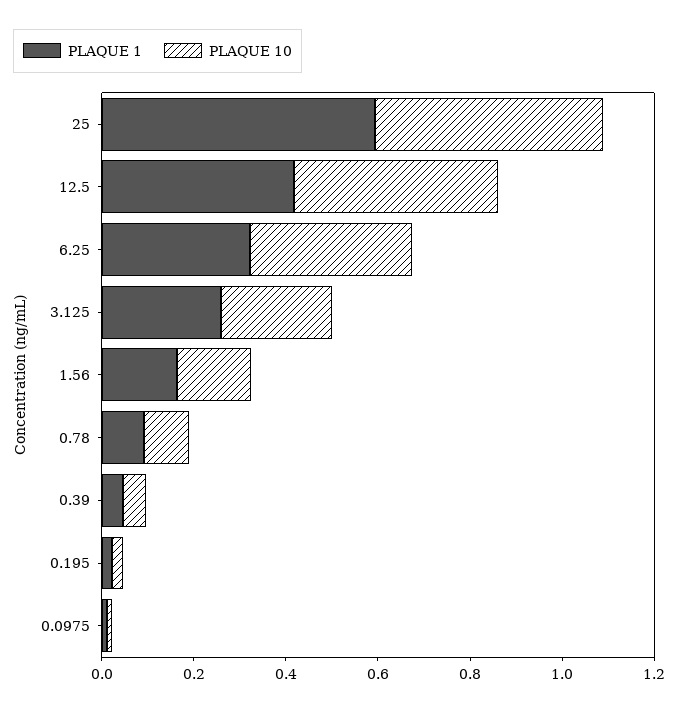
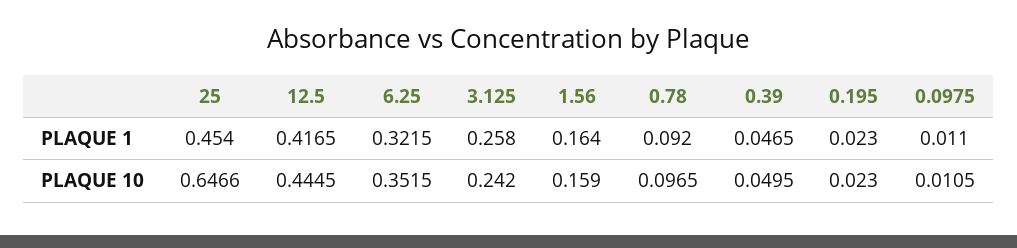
PLAQUE 1, 25: 0.6 -> 0.454
PLAQUE 10, 25: 0.5 -> 0.6466

